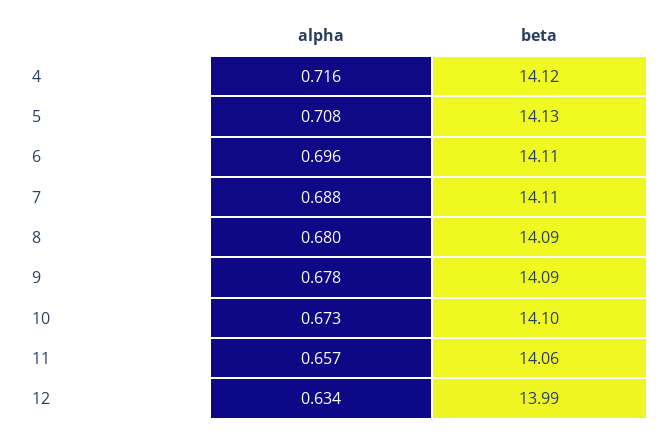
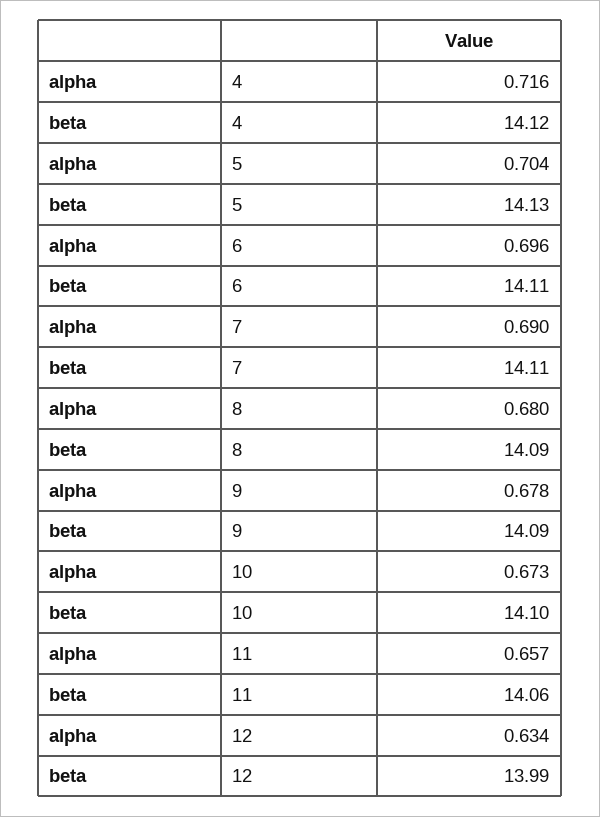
alpha, 5: 0.708 -> 0.704
alpha, 7: 0.688 -> 0.69

